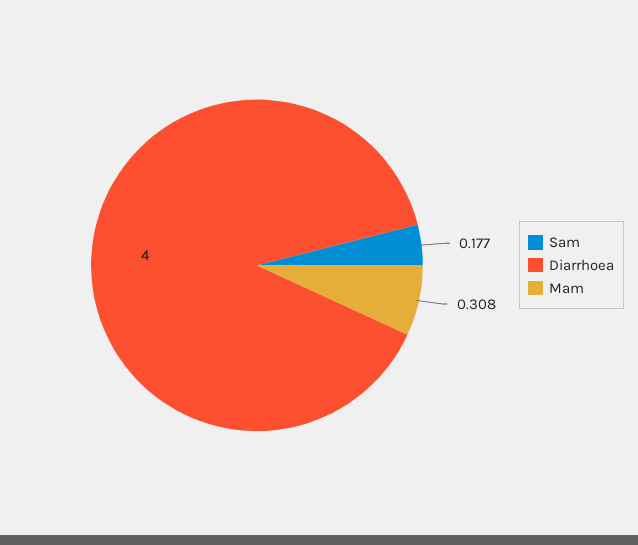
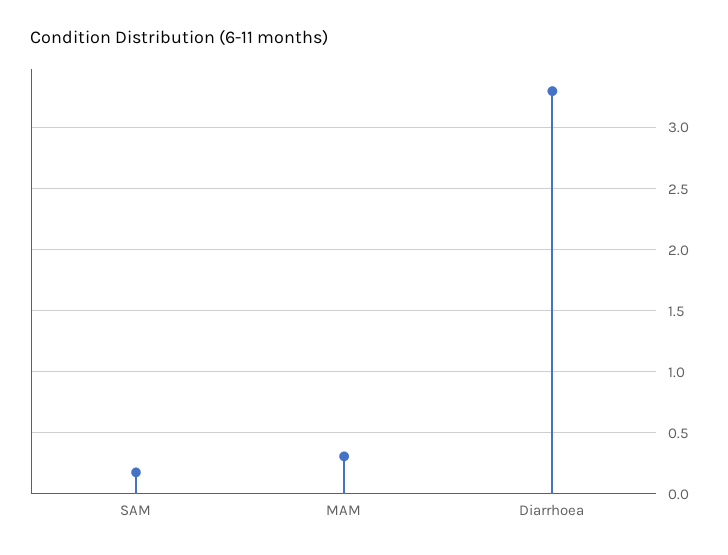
Diarrhoea: 4 -> 3.3

